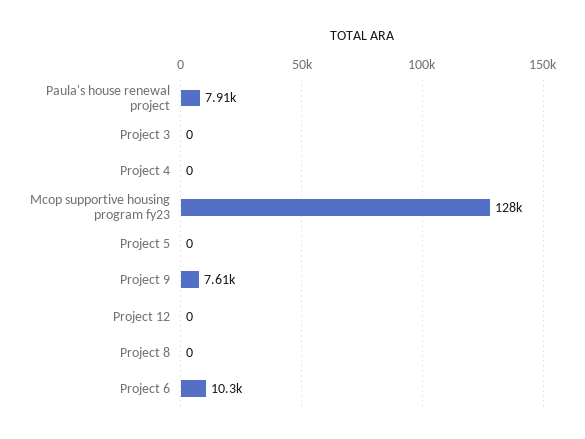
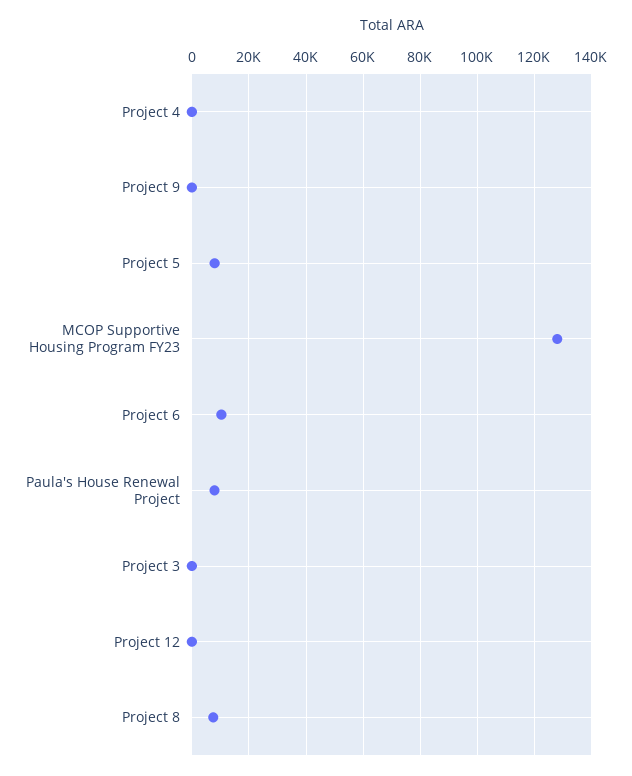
Project 5: 0 -> 7500
Project 9: 7610 -> 0
Project 8: 0 -> 7500

